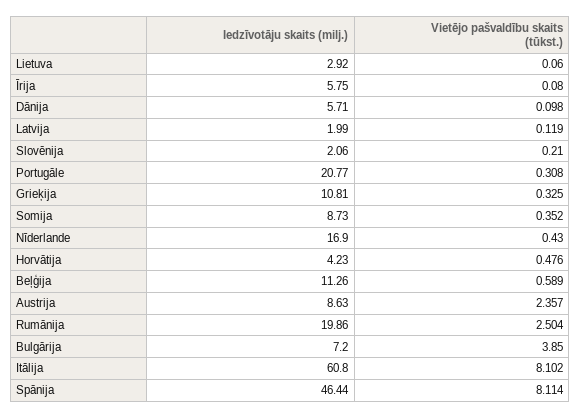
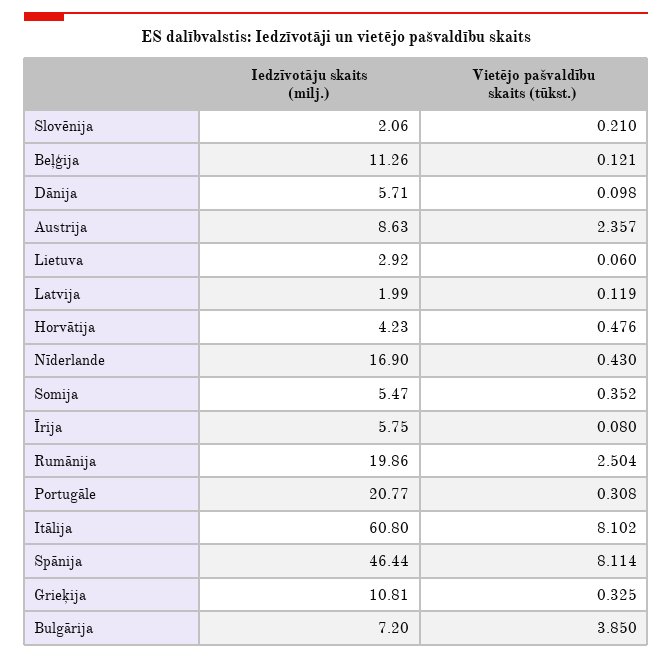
Iedzīvotāju skaits (milj.), Somija: 8.73 -> 5.47
Vietējo pašvaldību skaits (tūkst.), Beļģija: 0.589 -> 0.121

